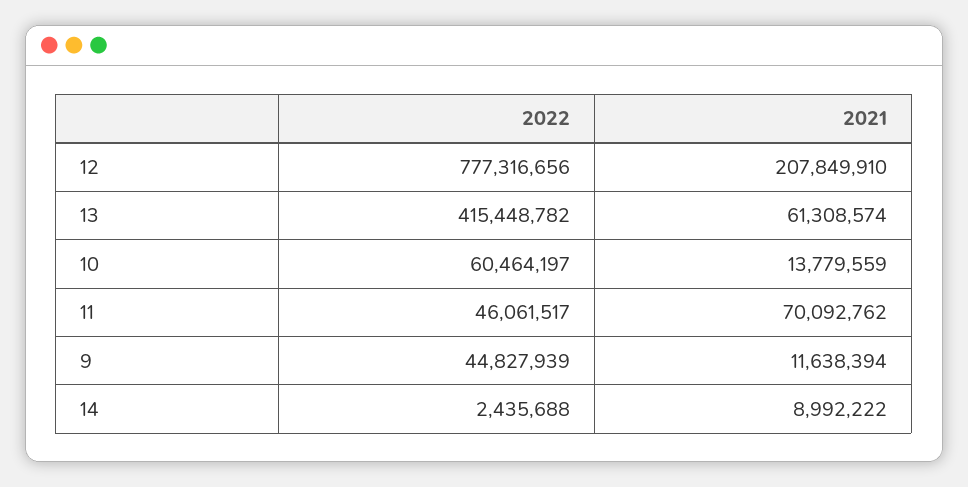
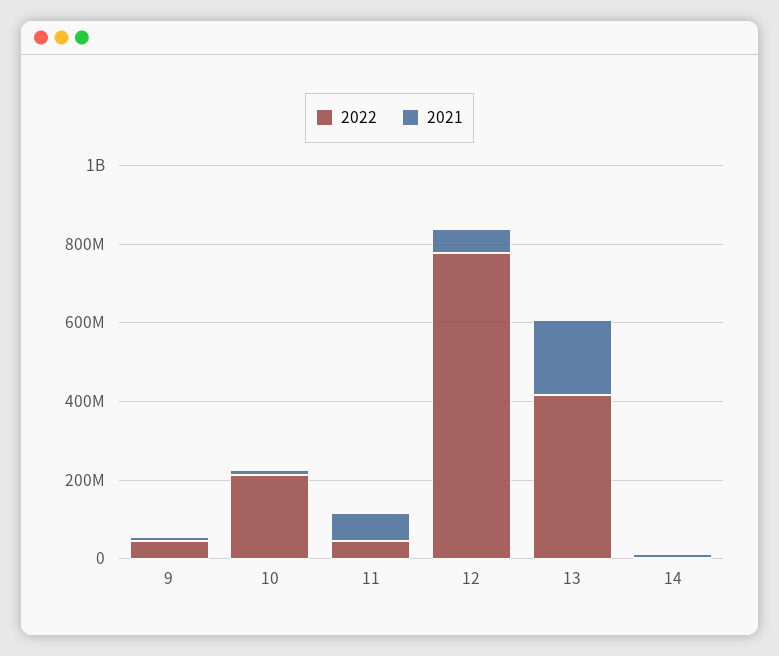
2021, 12: 207849910 -> 50000000
2021, 13: 61308574 -> 200000000
2022, 10: 60464197 -> 200000000

